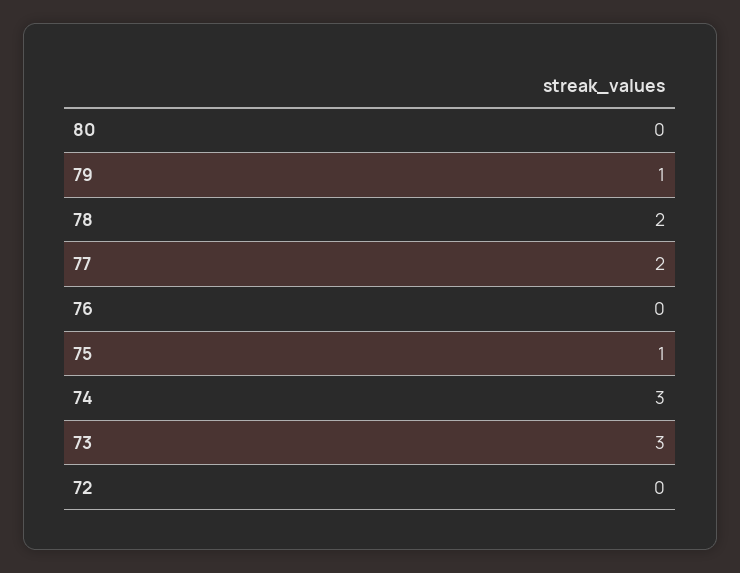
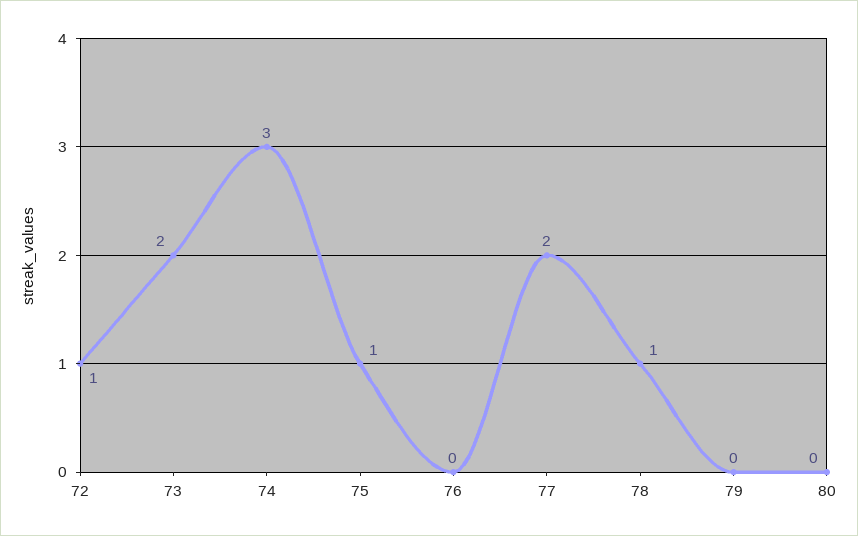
79: 1 -> 0
78: 2 -> 1
73: 3 -> 2
72: 0 -> 1

